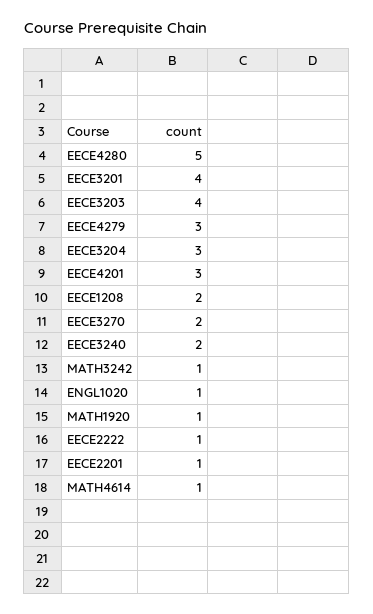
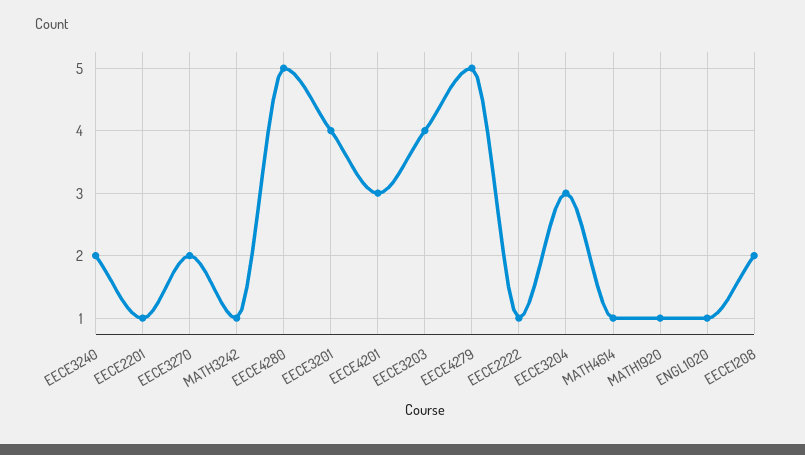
EECE4279: 3 -> 5

